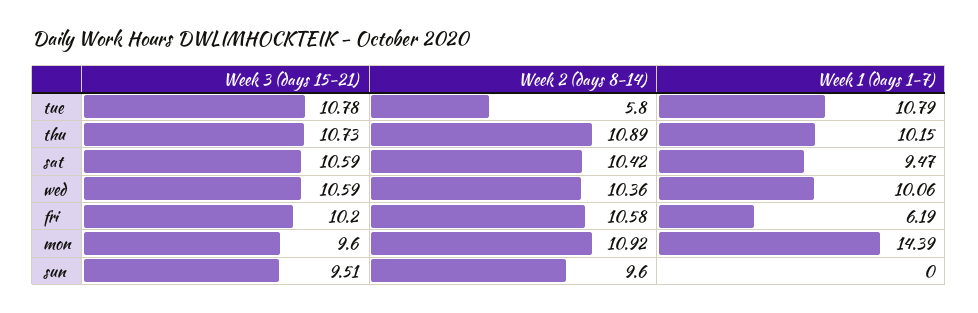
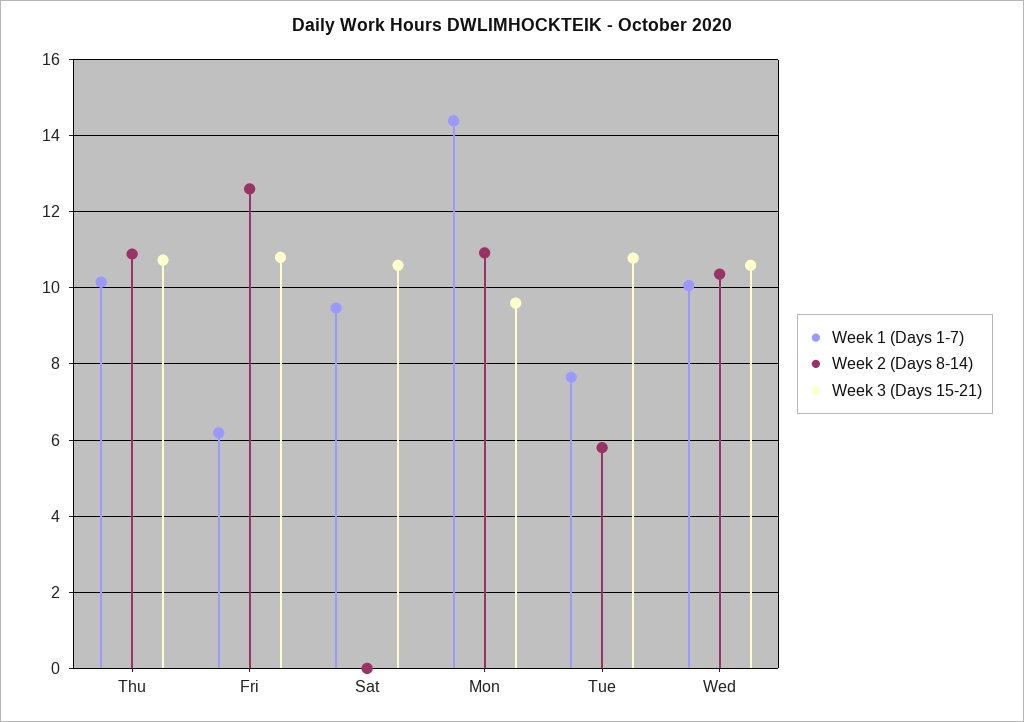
Week 1 (days 1-7), tue: 10.79 -> 7.6
Week 2 (days 8-14), sat: 10.42 -> 0
Week 3 (days 15-21), fri: 10.2 -> 10.8
Week 2 (days 8-14), fri: 10.58 -> 12.6
Week 3 (days 15-21), sun: 9.51 -> none
Week 2 (days 8-14), sun: 9.6 -> none
Week 1 (days 1-7), sun: 0 -> none

